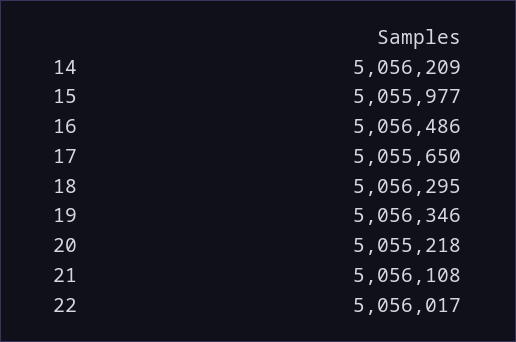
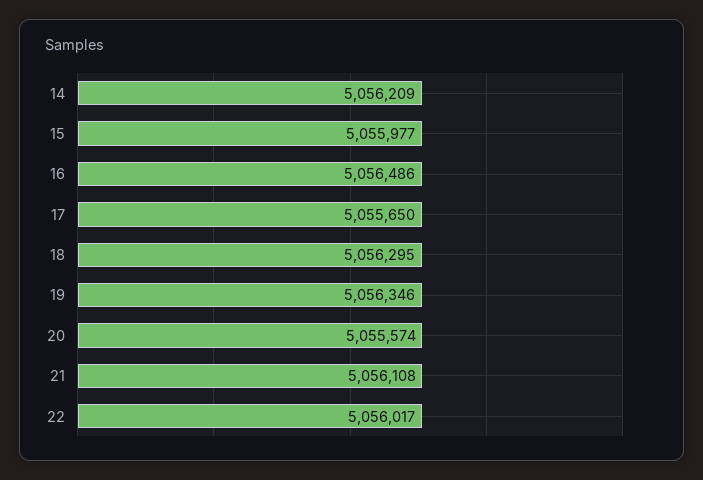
20: 5055218 -> 5055574

